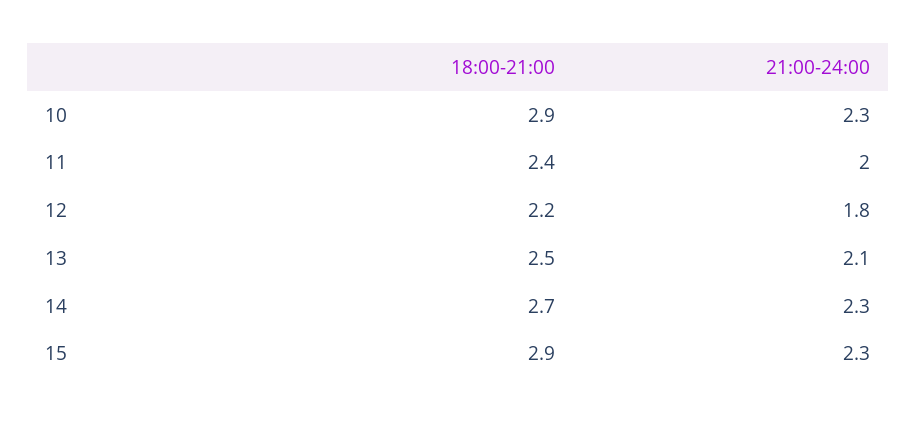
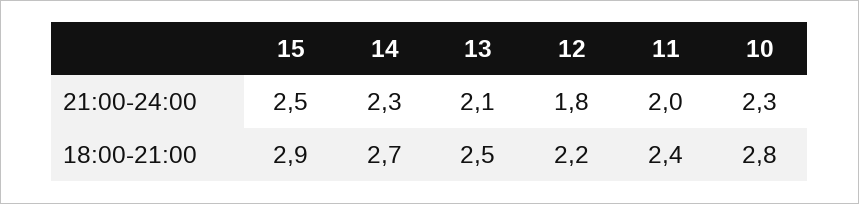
18:00-21:00, 10: 2.9 -> 2.8
21:00-24:00, 15: 2.3 -> 2.5

